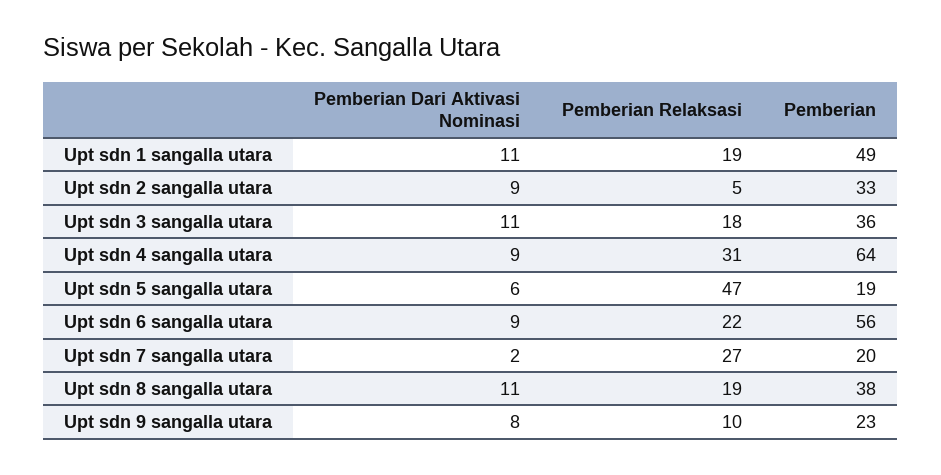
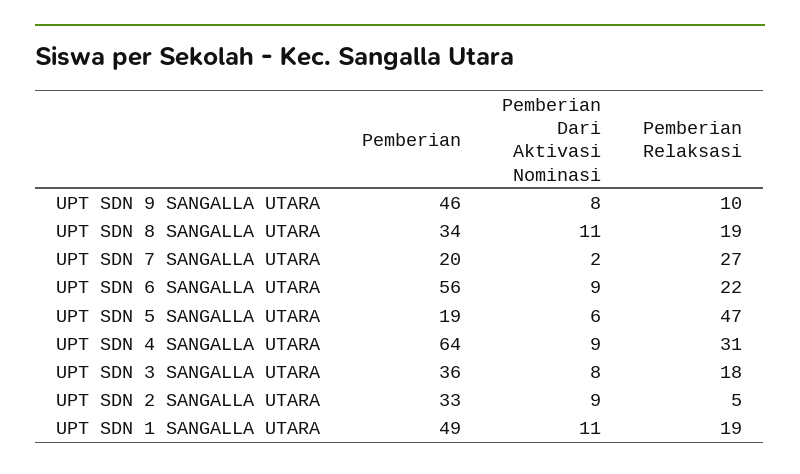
Pemberian Dari Aktivasi Nominasi, Upt sdn 3 sangalla utara: 11 -> 8
Pemberian, Upt sdn 8 sangalla utara: 38 -> 34
Pemberian, Upt sdn 9 sangalla utara: 23 -> 46

